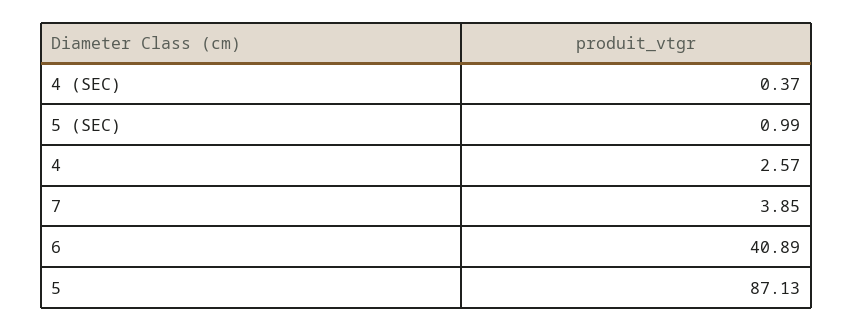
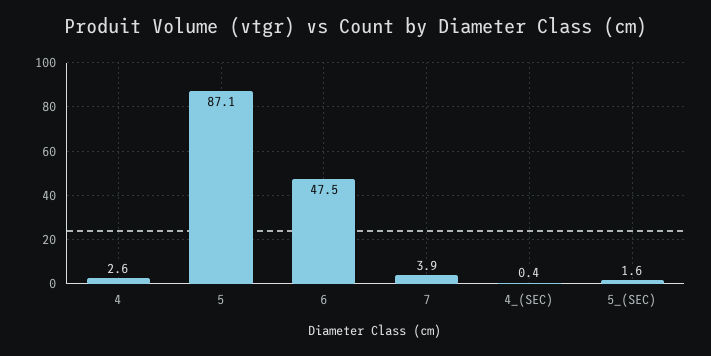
5 (SEC): 0.99 -> 1.6
6: 40.89 -> 47.5

